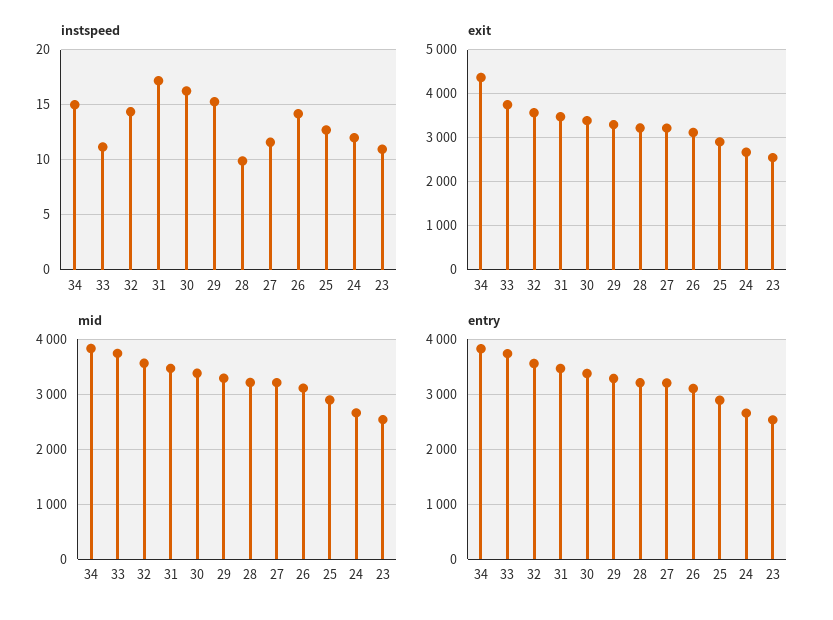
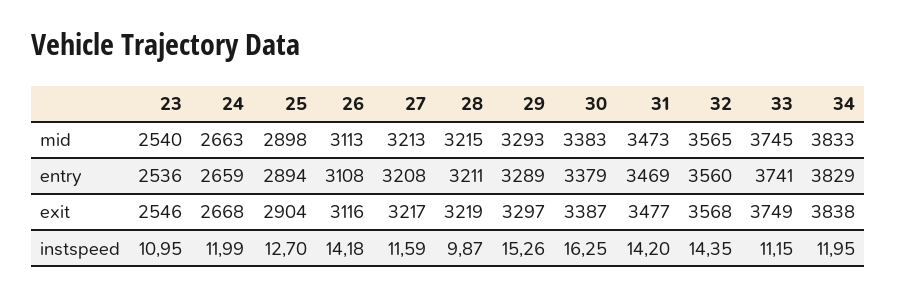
instspeed, 34: 15 -> 11.95
instspeed, 31: 17 -> 14.2
exit, 34: 4400 -> 3838

